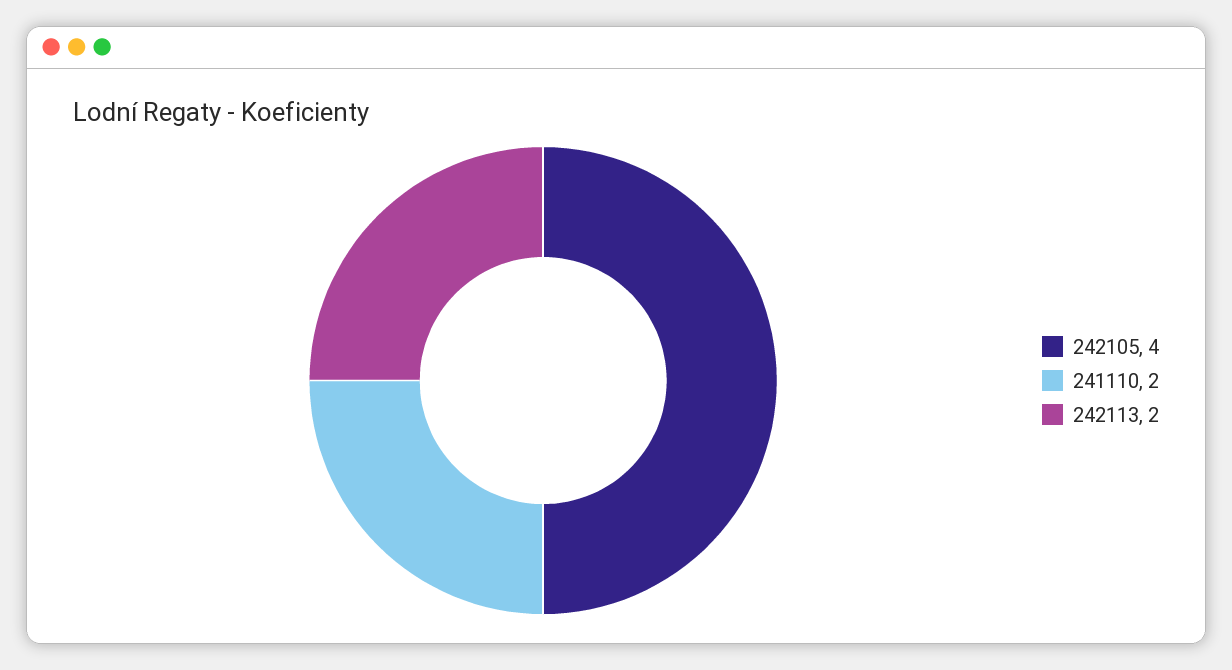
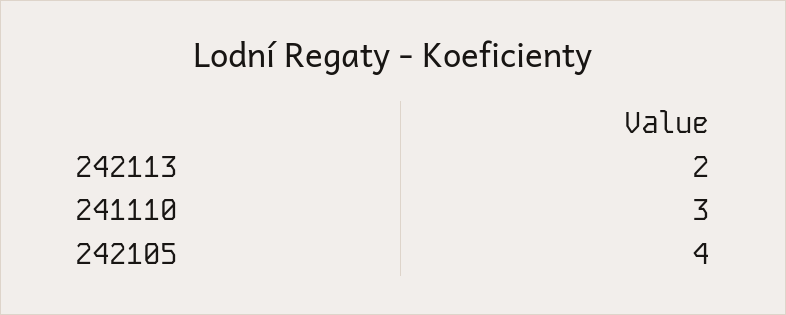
241110: 2 -> 3

